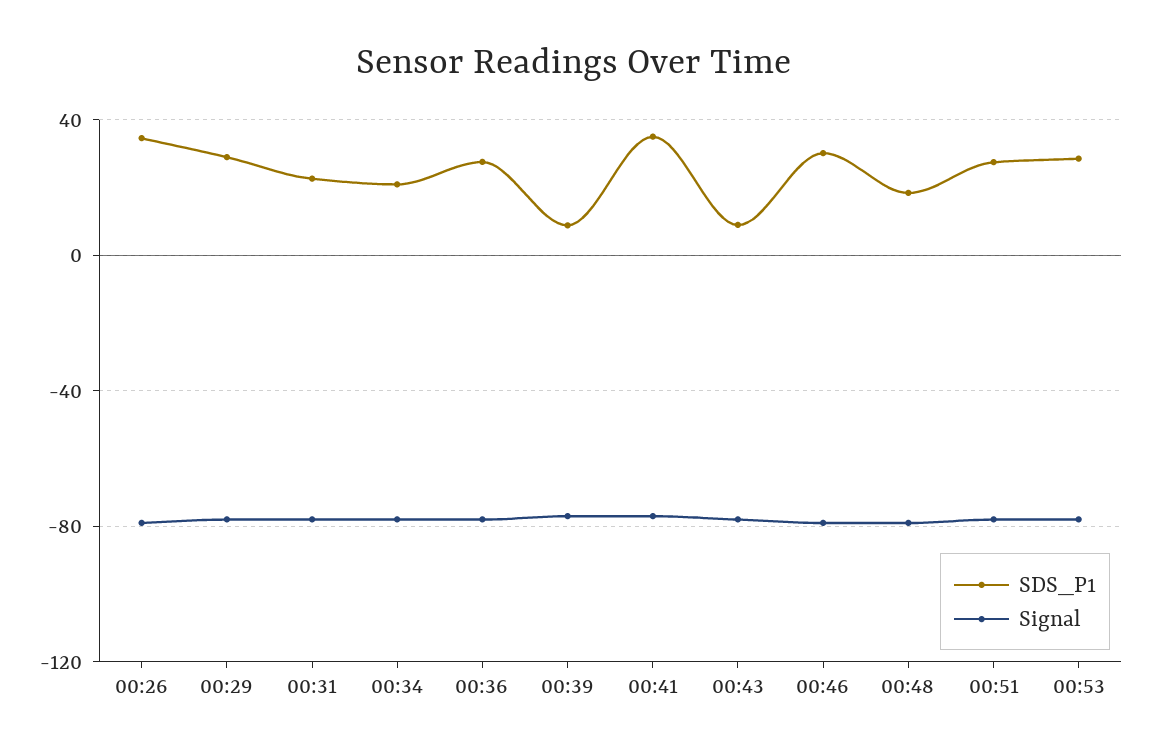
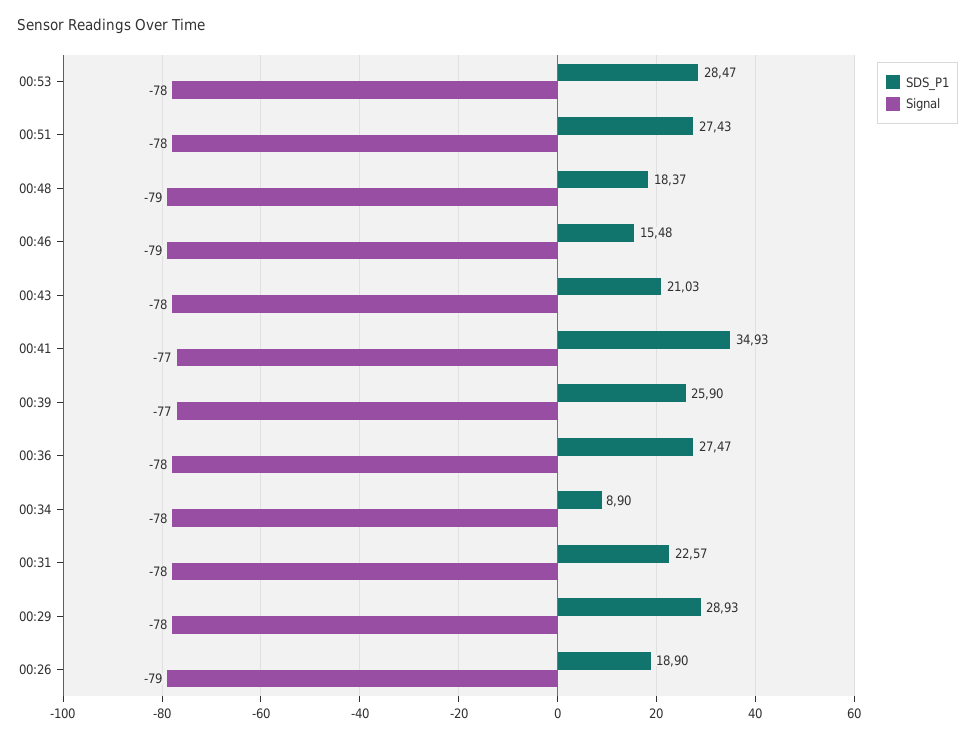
SDS_P1, 00:26: 35 -> 18.9
SDS_P1, 00:34: 20 -> 8.9
SDS_P1, 00:39: 10 -> 25.9
SDS_P1, 00:43: 10 -> 21.03
SDS_P1, 00:46: 30 -> 15.48

